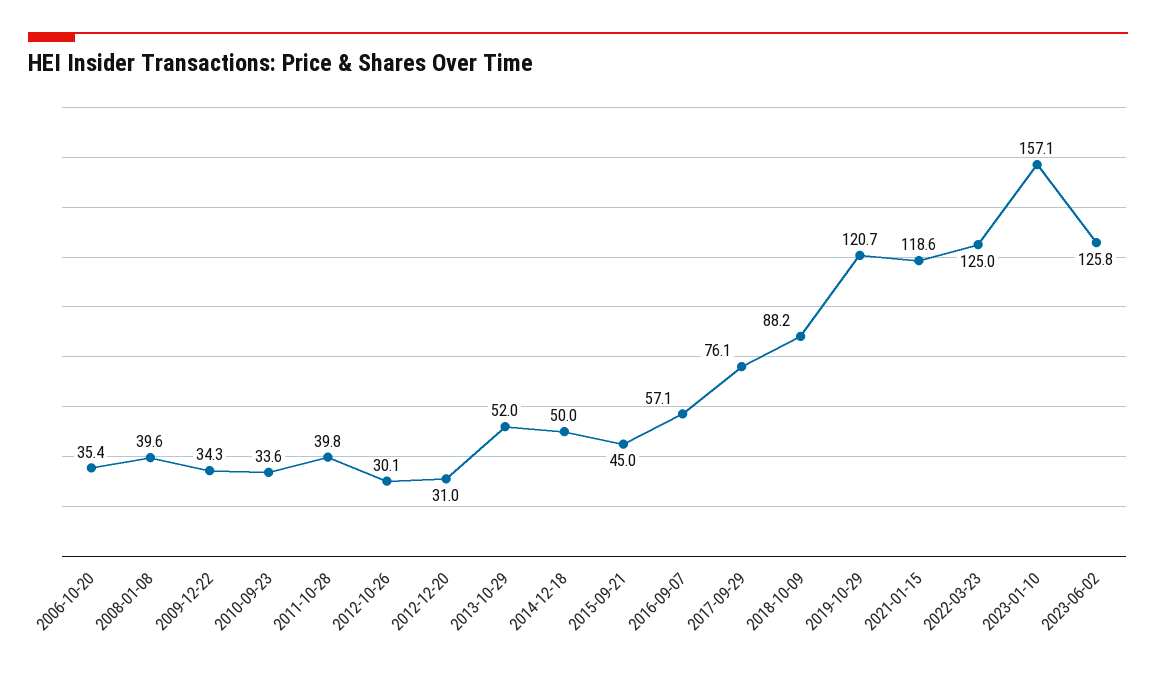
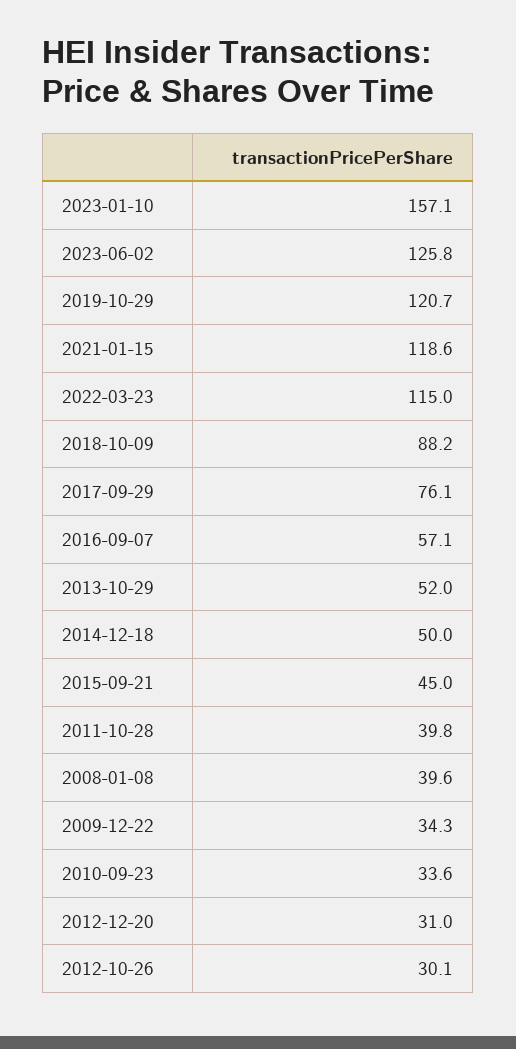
2006-10-20: 35.4 -> none
2022-03-23: 125 -> 115

